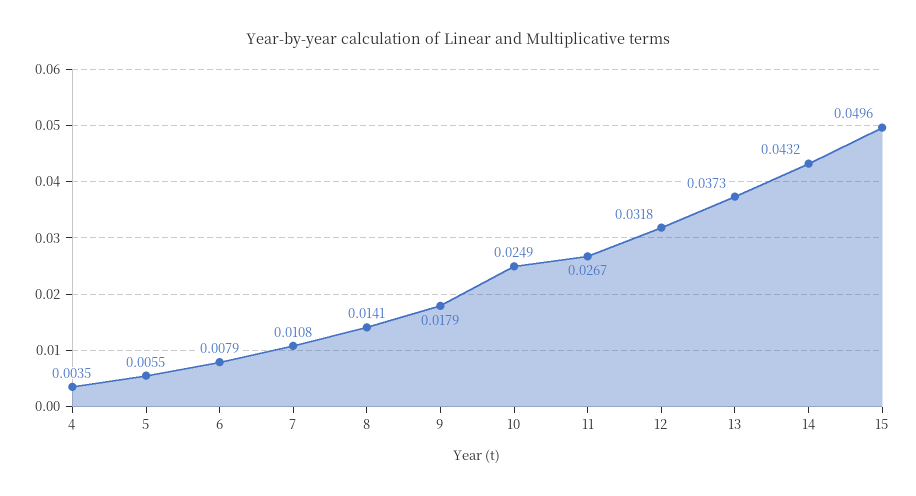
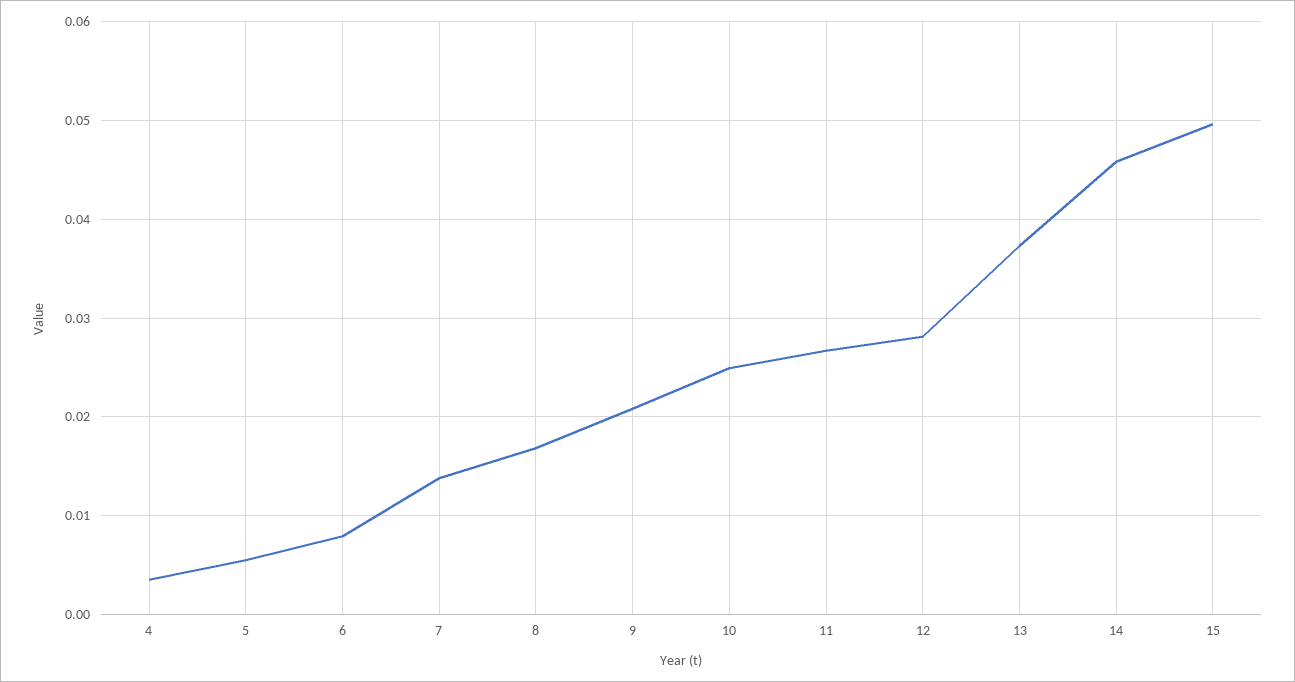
7: 0.0108 -> 0.014
8: 0.0141 -> 0.017
9: 0.0179 -> 0.021
12: 0.0318 -> 0.028
14: 0.0432 -> 0.046

